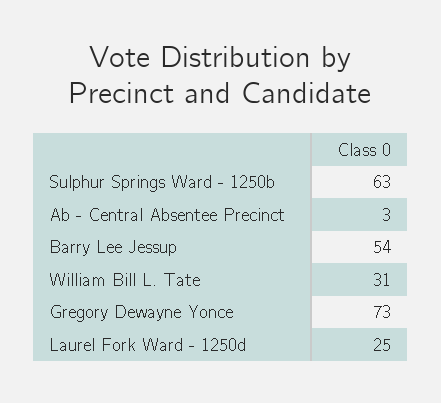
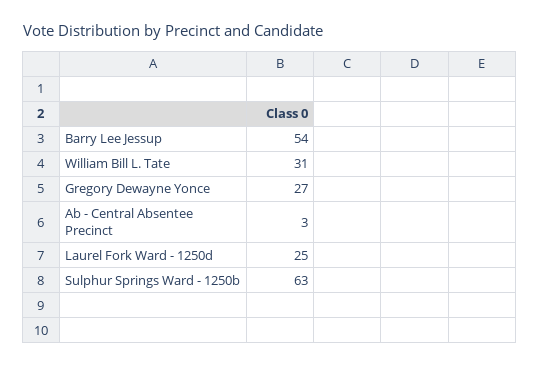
Gregory Dewayne Yonce: 73 -> 27

